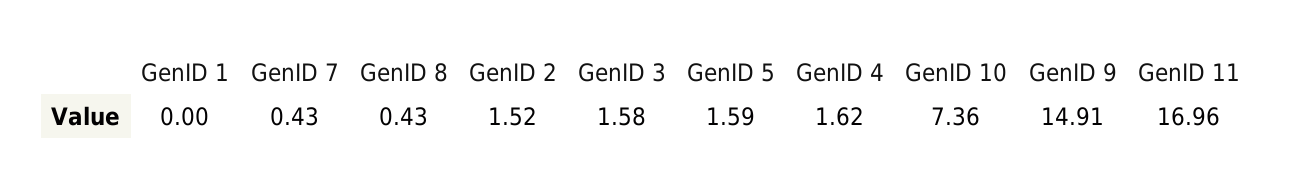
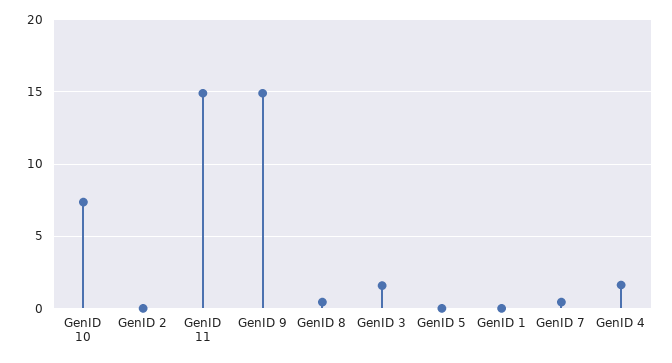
GenID 2: 1.52 -> 0
GenID 5: 1.59 -> 0
GenID 11: 16.96 -> 15

